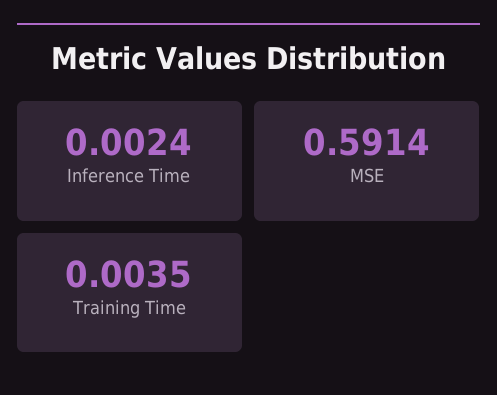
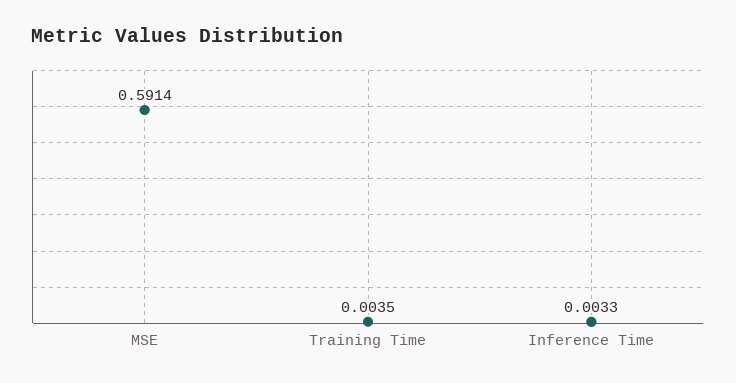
Inference Time: 0.0024 -> 0.0033

